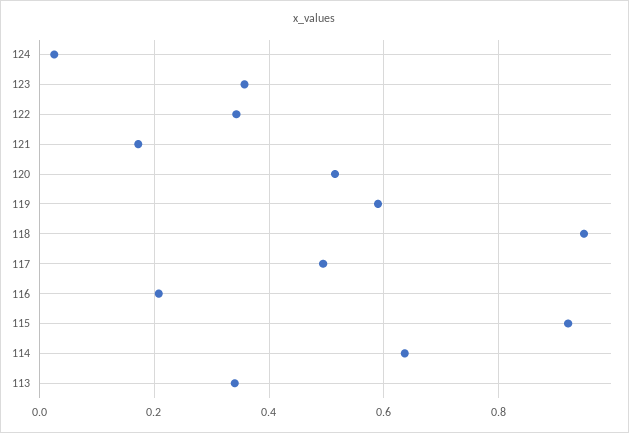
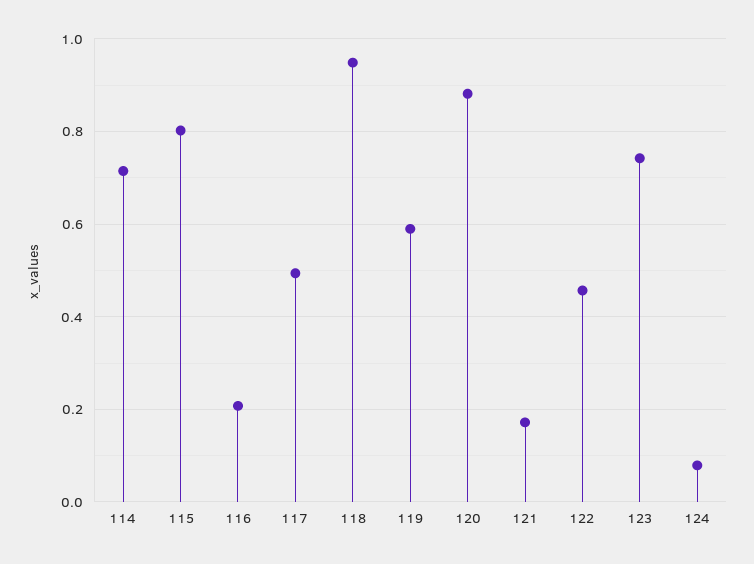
124: 0.02 -> 0.08
123: 0.36 -> 0.74
122: 0.34 -> 0.46
120: 0.52 -> 0.88
115: 0.92 -> 0.8
114: 0.64 -> 0.72
113: 0.34 -> none

